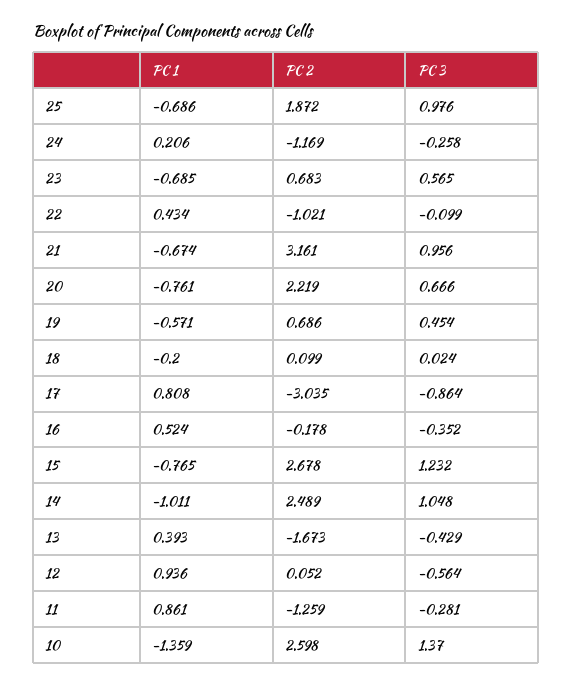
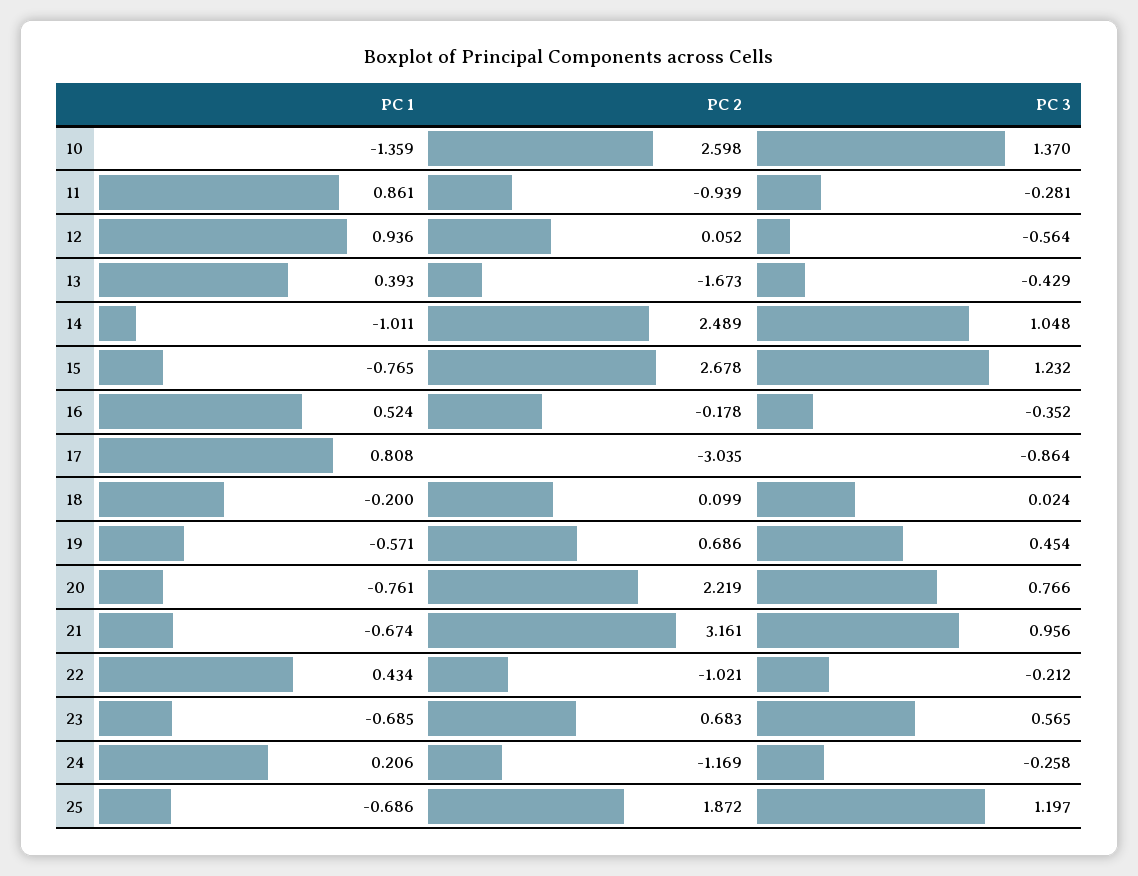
PC 3, 25: 0.976 -> 1.197
PC 3, 22: -0.099 -> -0.212
PC 3, 20: 0.666 -> 0.766
PC 2, 11: -1.259 -> -0.939

